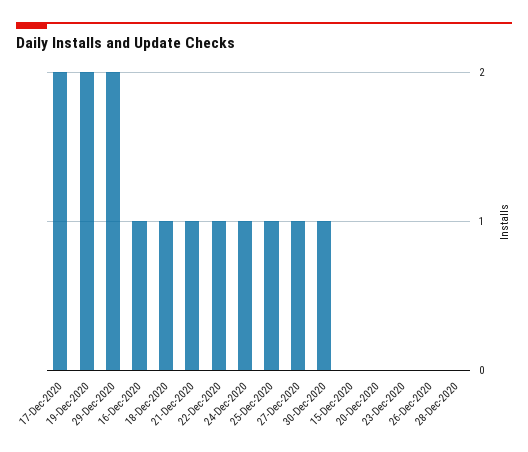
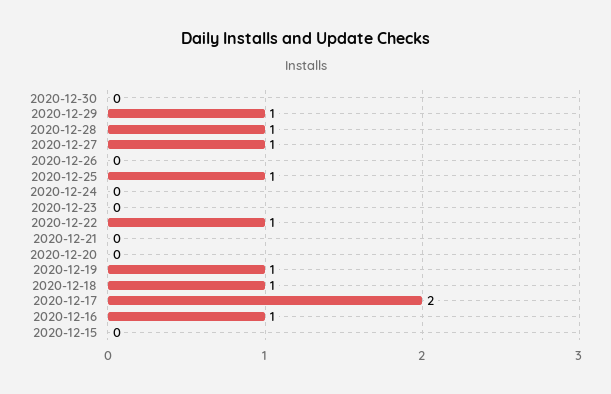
19-Dec-2020: 2 -> 1
29-Dec-2020: 2 -> 1
21-Dec-2020: 1 -> 0
24-Dec-2020: 1 -> 0
30-Dec-2020: 1 -> 0
28-Dec-2020: 0 -> 1

